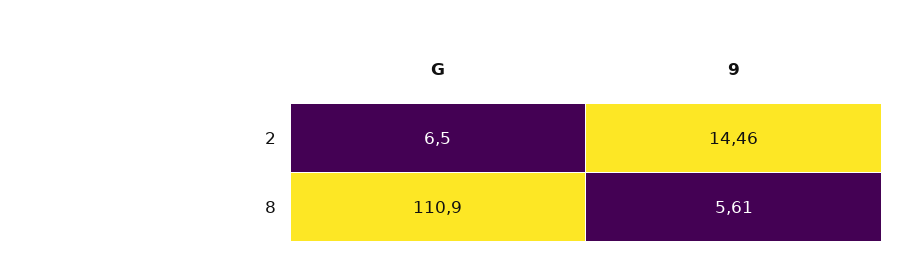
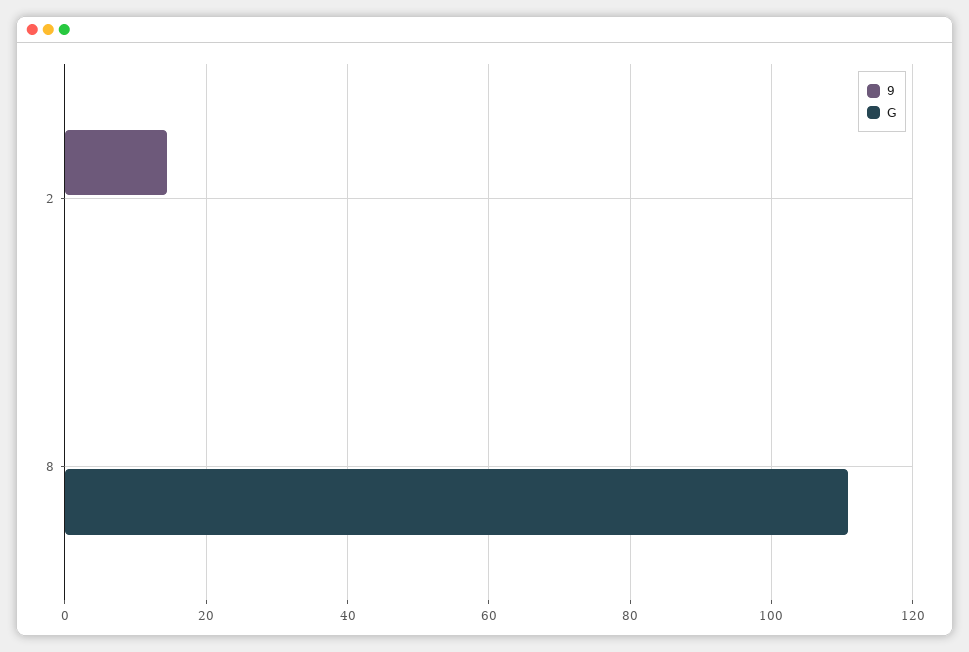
G, 2: 6.5 -> 0
9, 8: 5.61 -> 0

